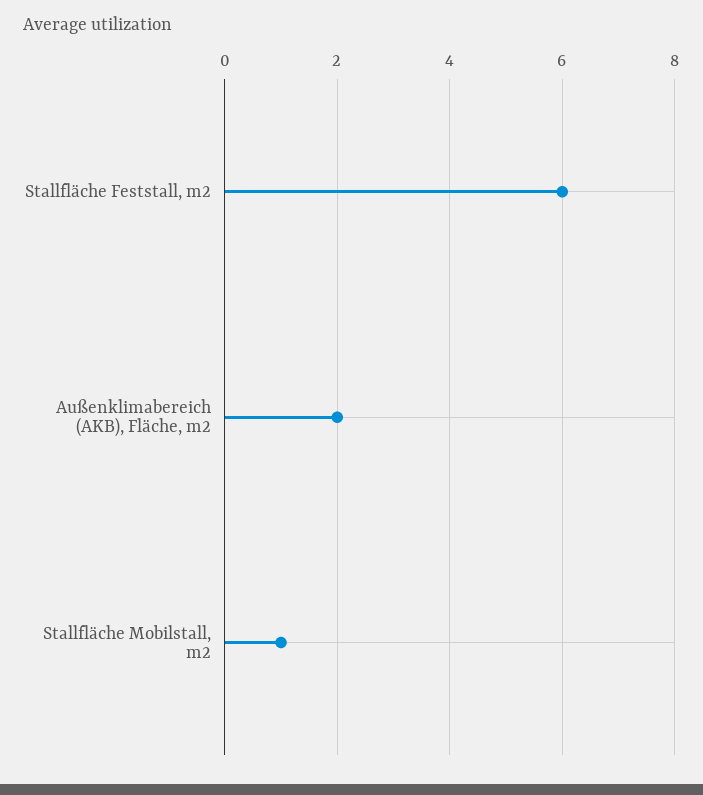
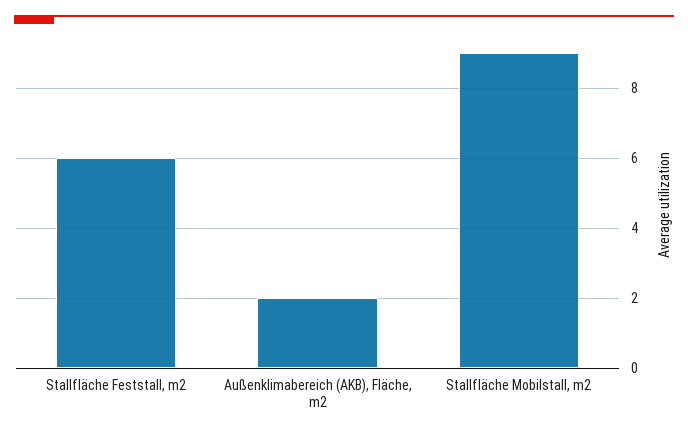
Stallfläche Mobilstall, m2: 1 -> 9

